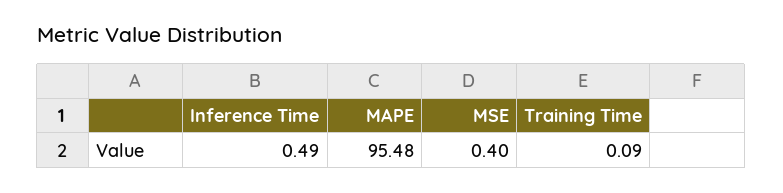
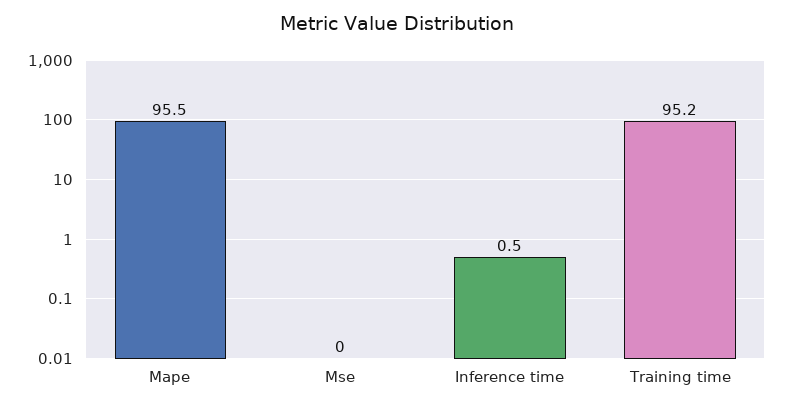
MSE: 0.4 -> 0
Training Time: 0.09 -> 95.2

